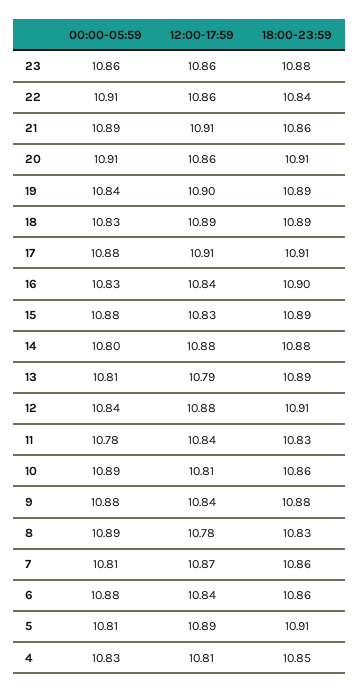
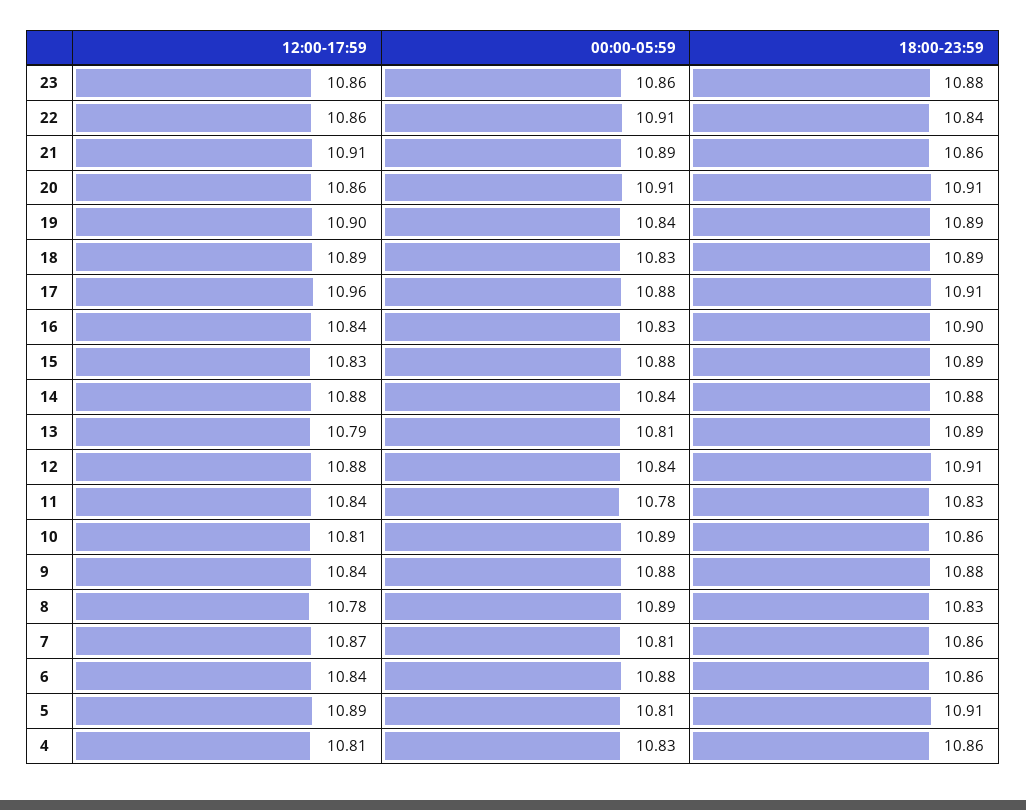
12:00-17:59, 17: 10.91 -> 10.96
00:00-05:59, 14: 10.8 -> 10.84
18:00-23:59, 4: 10.85 -> 10.86

